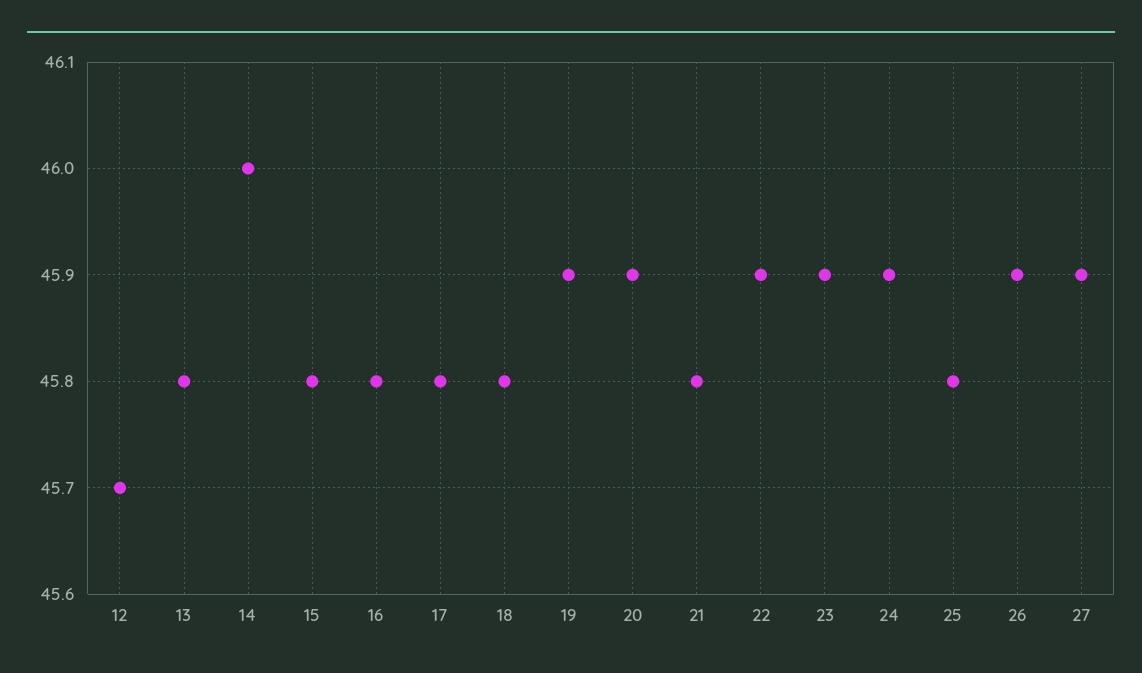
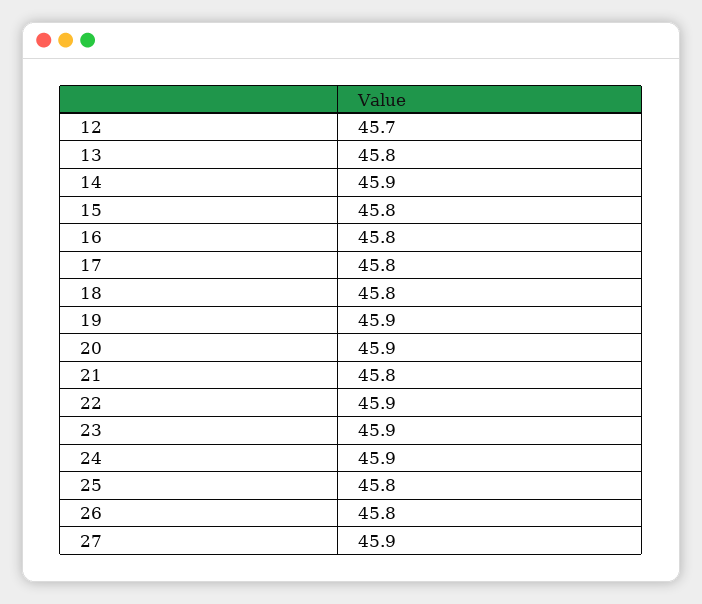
14: 46 -> 45.9
26: 45.9 -> 45.8

